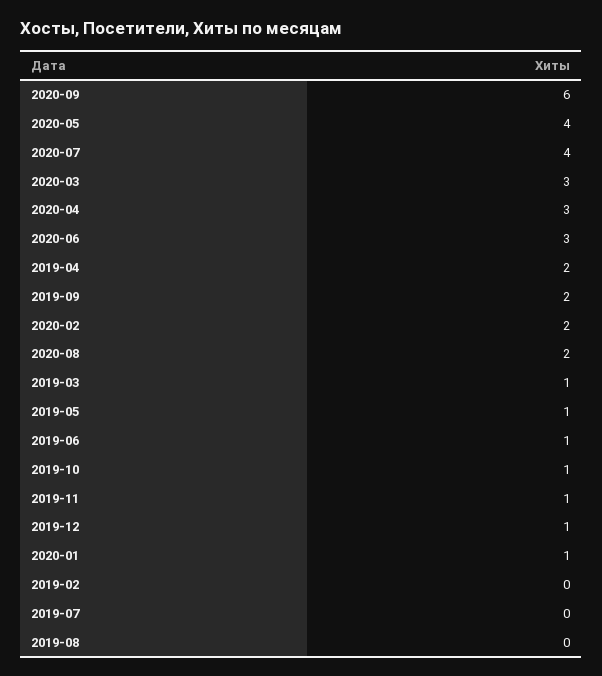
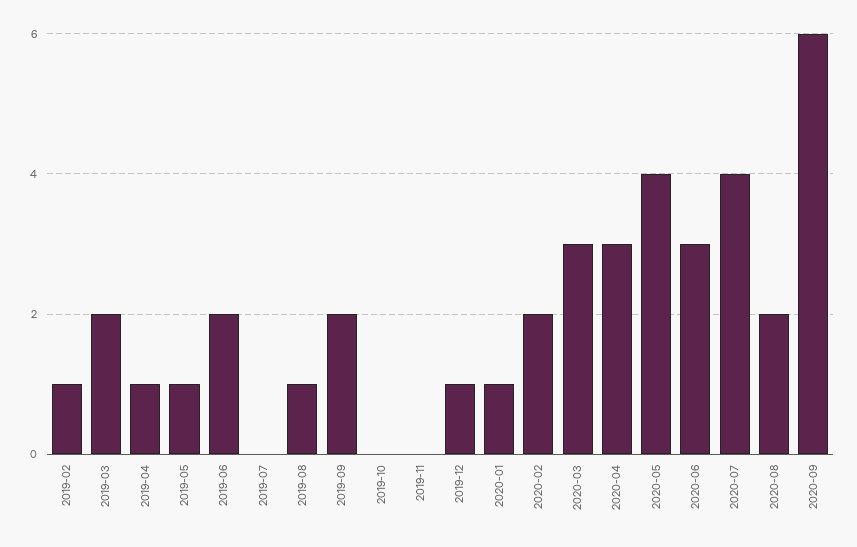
2019-04: 2 -> 1
2019-03: 1 -> 2
2019-06: 1 -> 2
2019-10: 1 -> 0
2019-11: 1 -> 0
2019-02: 0 -> 1
2019-08: 0 -> 1

